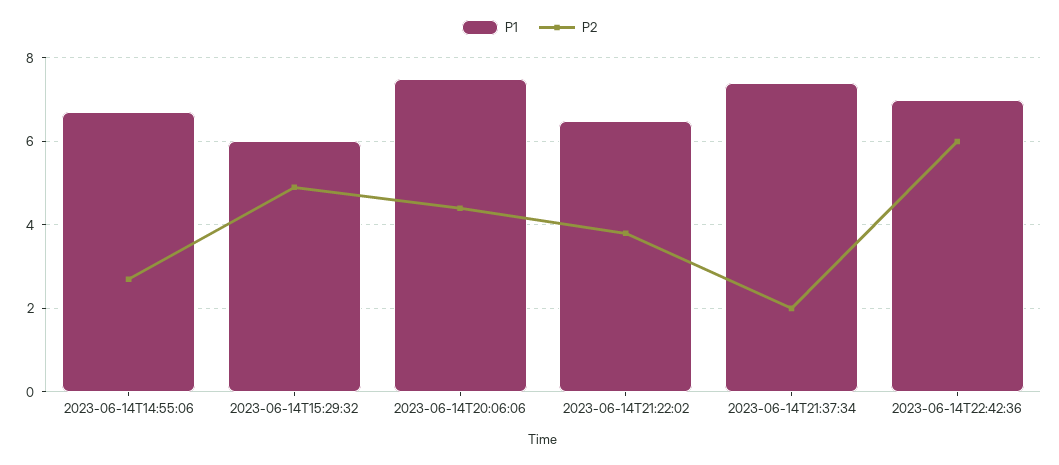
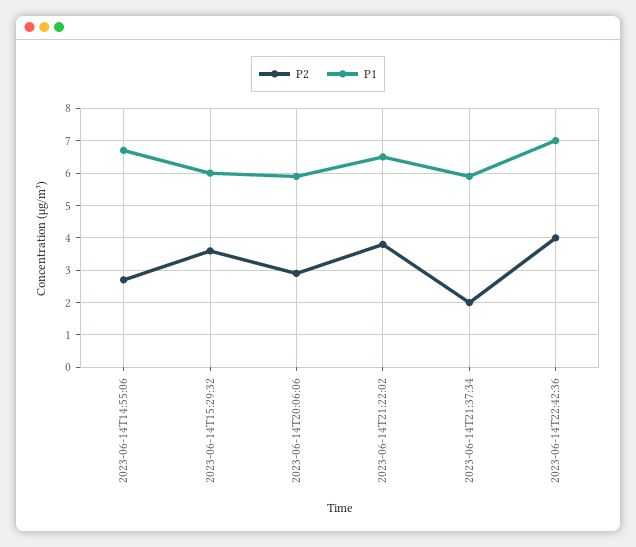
P2, 2023-06-14T15:29:32: 5 -> 3.5
P1, 2023-06-14T20:06:06: 7.5 -> 6
P2, 2023-06-14T20:06:06: 4.5 -> 3
P1, 2023-06-14T21:37:34: 7.5 -> 6
P2, 2023-06-14T22:42:36: 6 -> 4

